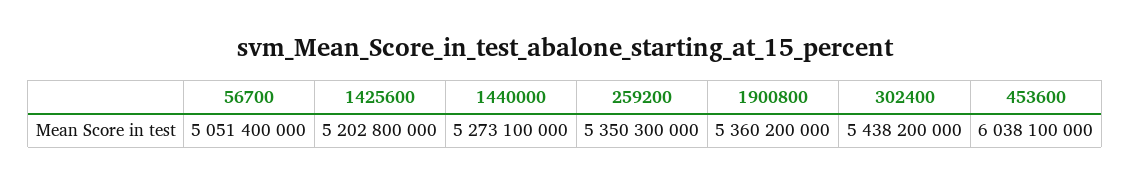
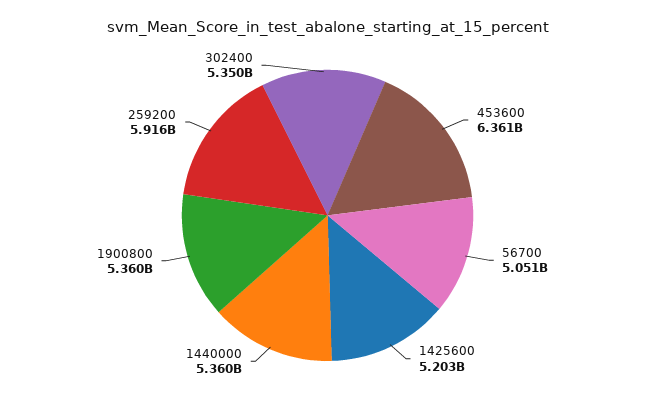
1440000: 5273100000 -> 5360000000
259200: 5350300000 -> 5916000000
302400: 5438200000 -> 5350000000
453600: 6038100000 -> 6361000000

